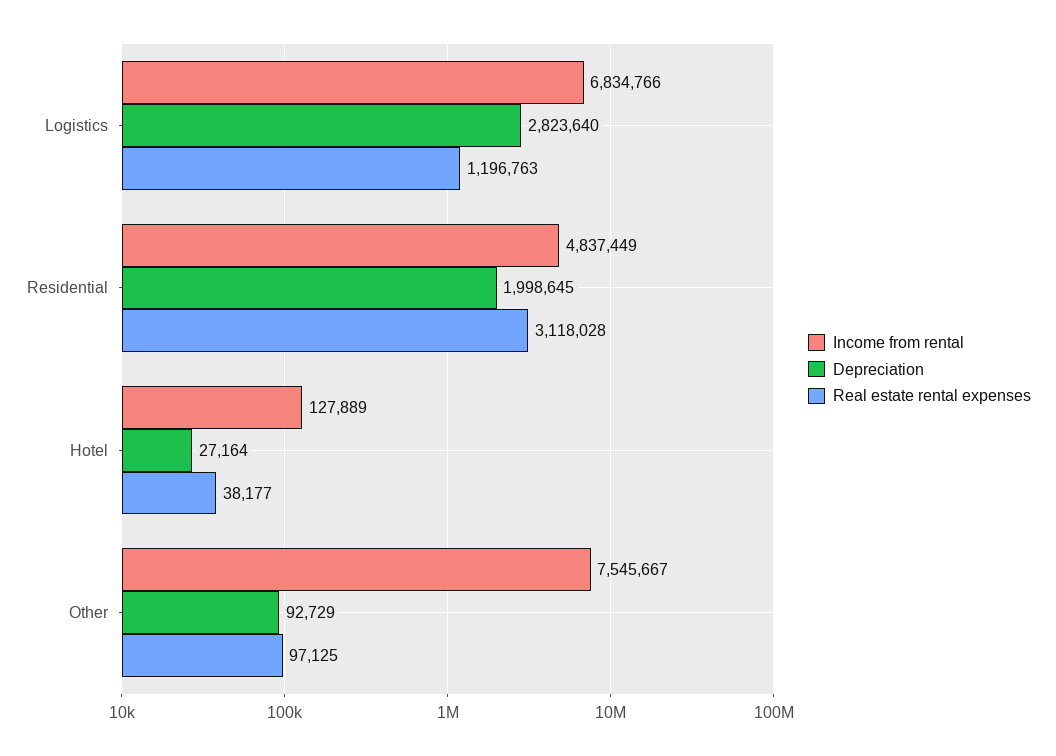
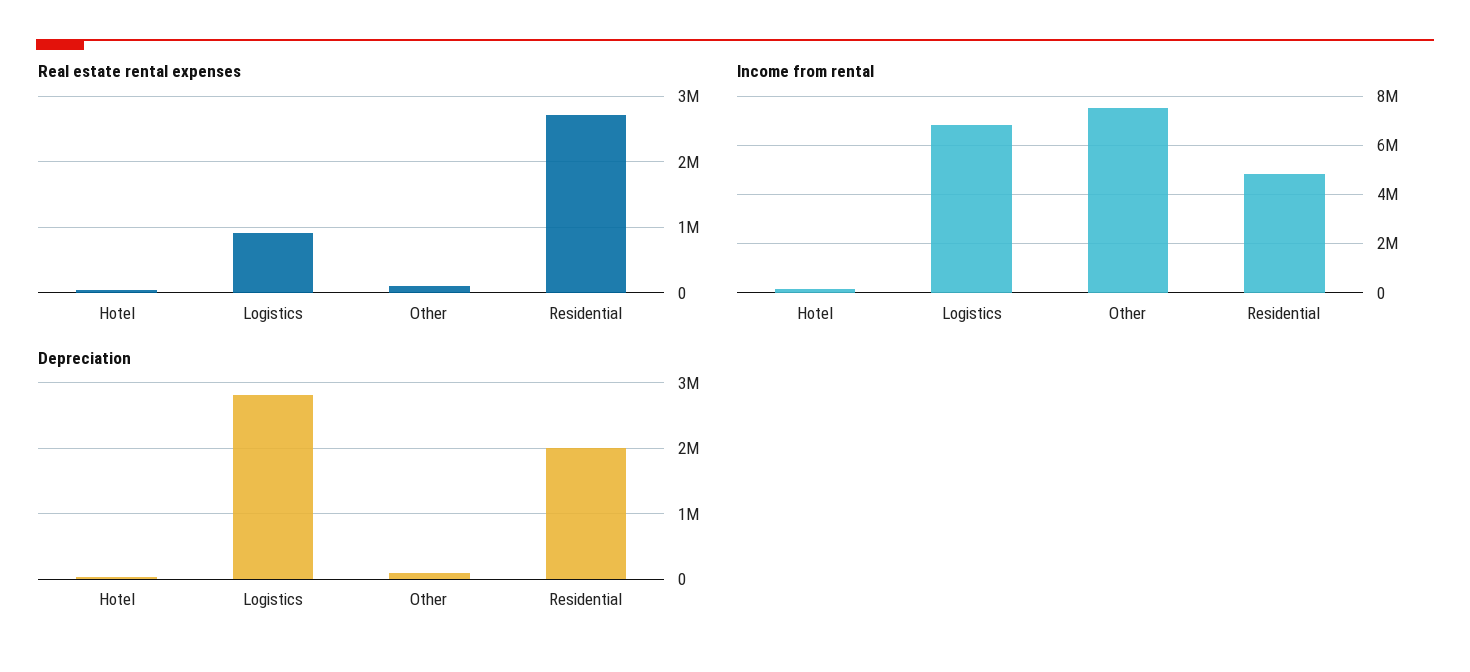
Real estate rental expenses, Logistics: 1196763 -> 900000
Real estate rental expenses, Residential: 3118028 -> 2700000

